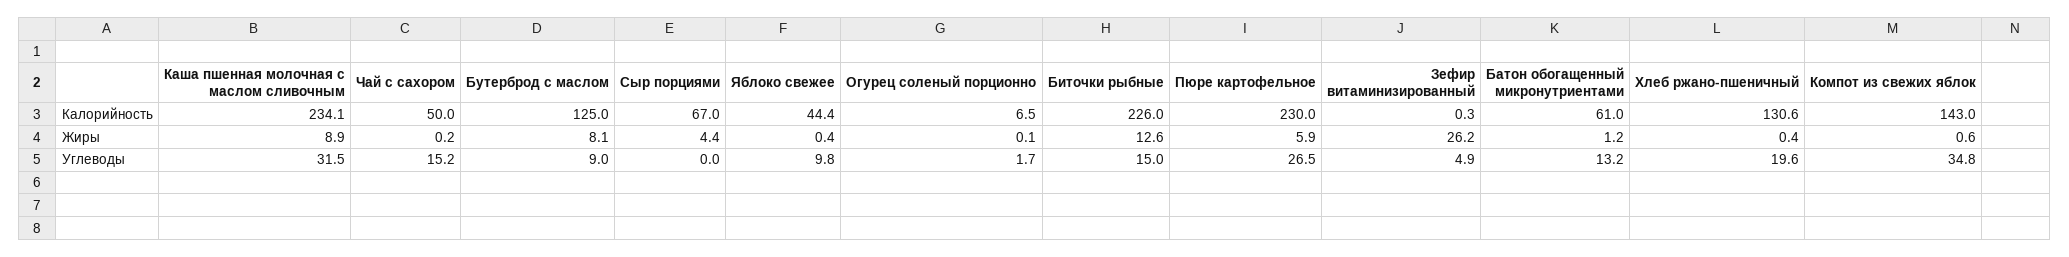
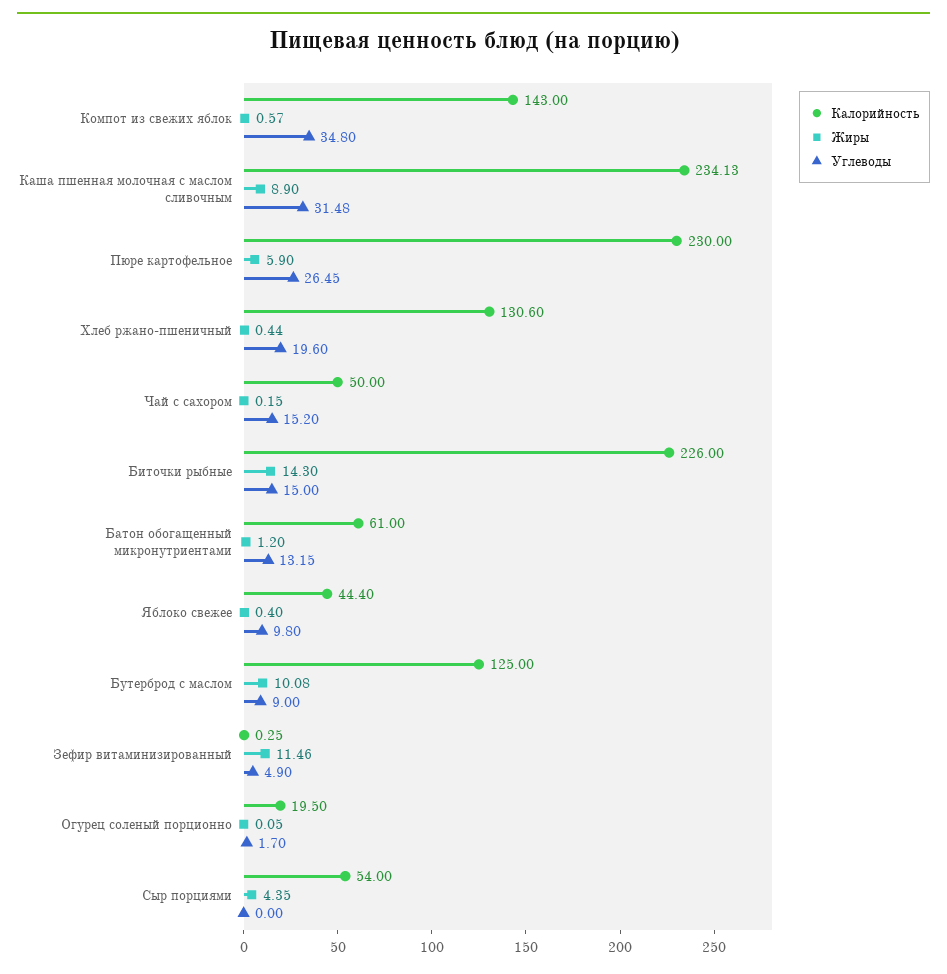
Калорийность, Сыр порциями: 67 -> 54
Калорийность, Огурец соленый порционно: 6.5 -> 19.5
Жиры, Бутерброд с маслом: 8.1 -> 10.08
Жиры, Биточки рыбные: 12.6 -> 14.3
Жиры, Зефир витаминизированный: 26.2 -> 11.46

